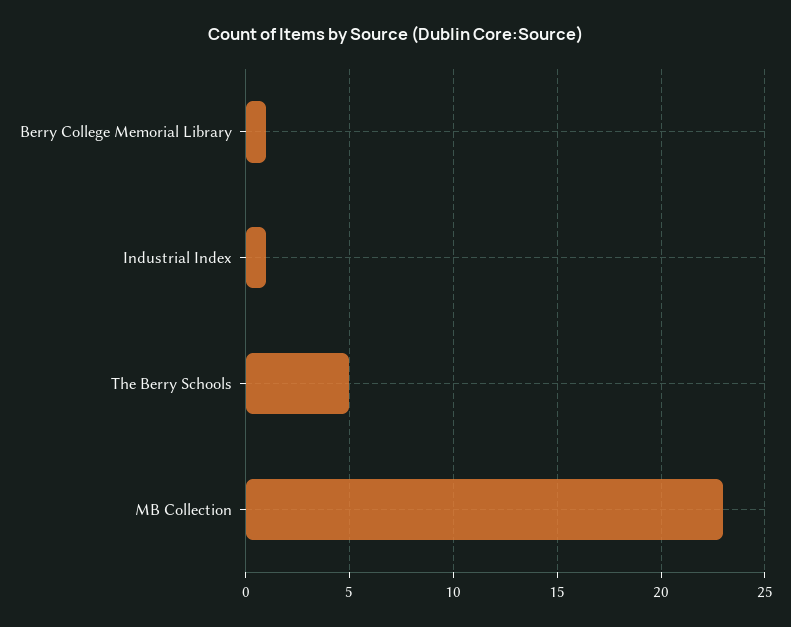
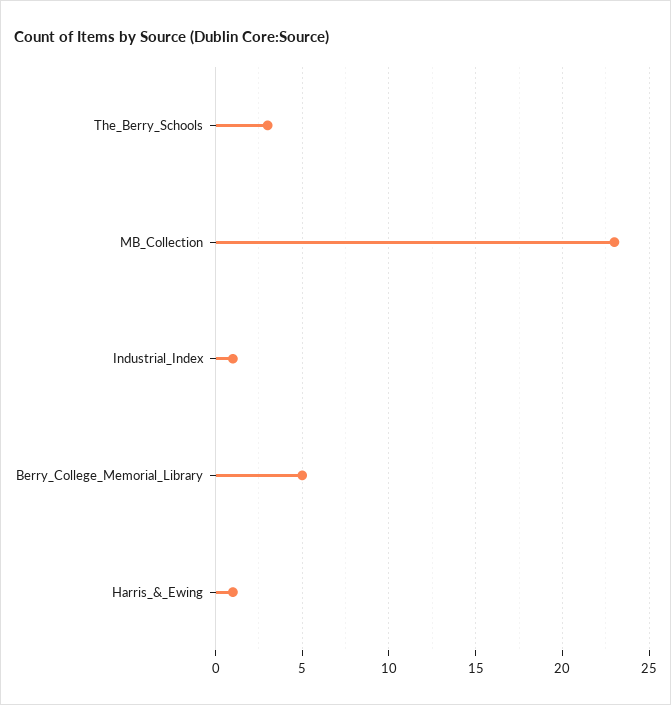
Berry College Memorial Library: 1 -> 5
The Berry Schools: 5 -> 3
Harris_&_Ewing: none -> 1

